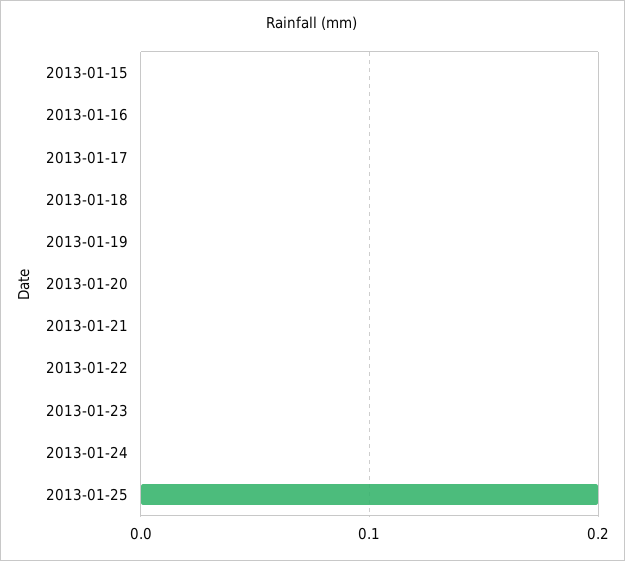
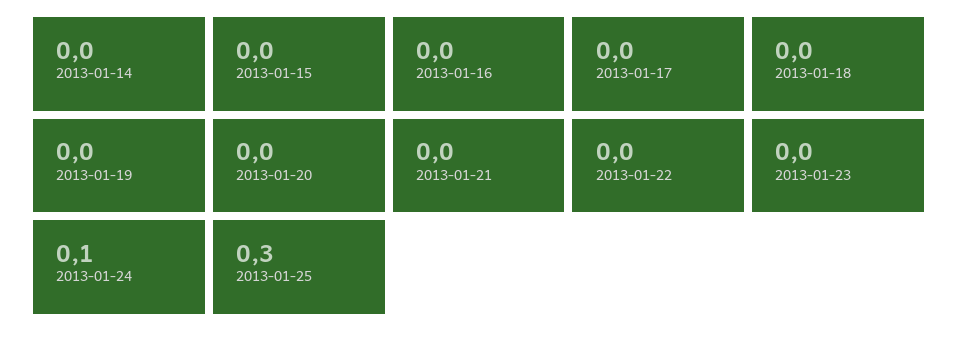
2013-01-24: 0 -> 0.1
2013-01-25: 0.2 -> 0.3
2013-01-14: none -> 0

